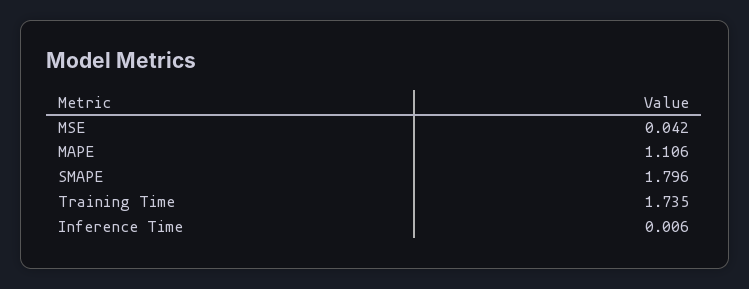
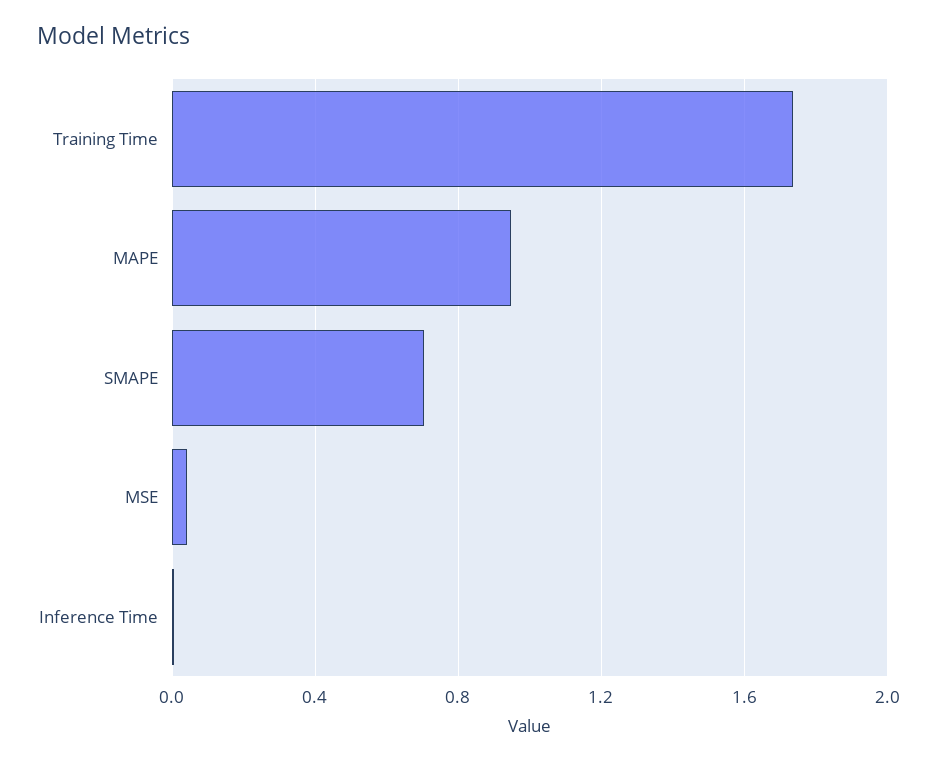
MAPE: 1.106 -> 0.95
SMAPE: 1.796 -> 0.7

